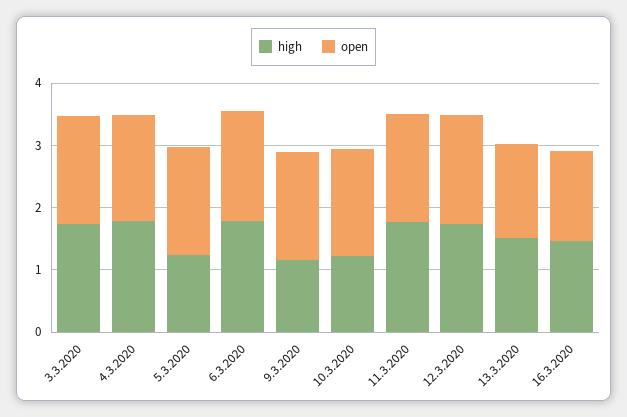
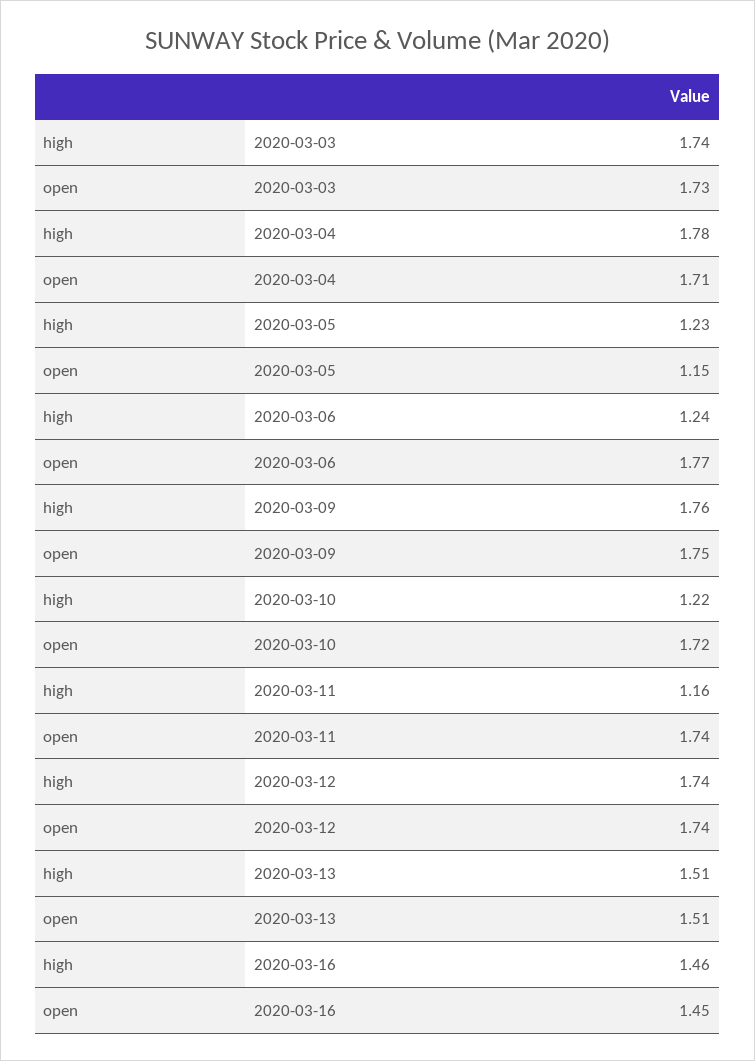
open, 5.3.2020: 1.8 -> 1.15
high, 6.3.2020: 1.8 -> 1.24
high, 9.3.2020: 1.2 -> 1.76
high, 11.3.2020: 1.8 -> 1.16

